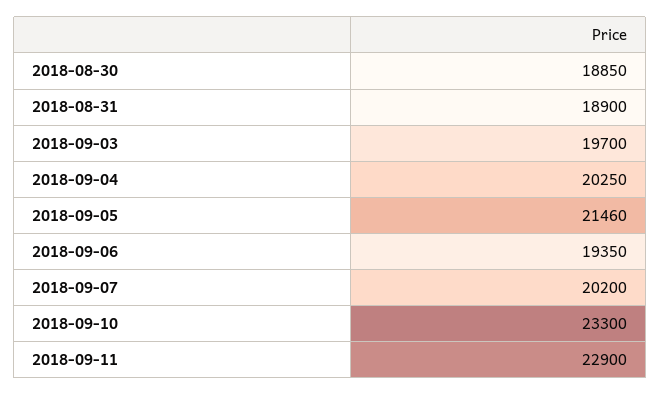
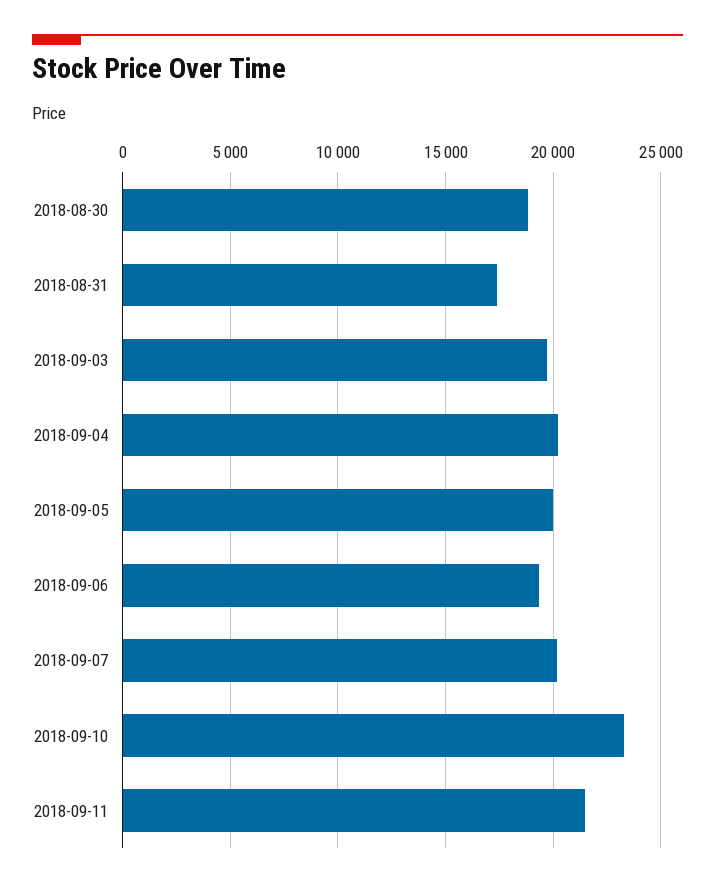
2018-08-31: 18900 -> 17500
2018-09-05: 21460 -> 20000
2018-09-11: 22900 -> 21500

